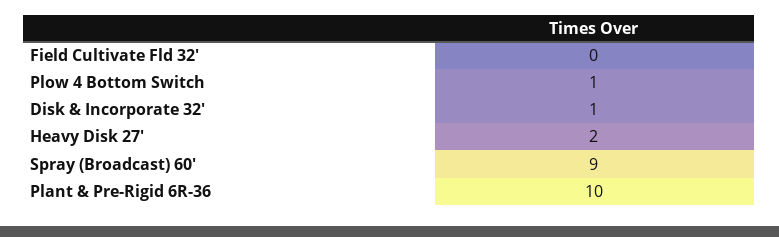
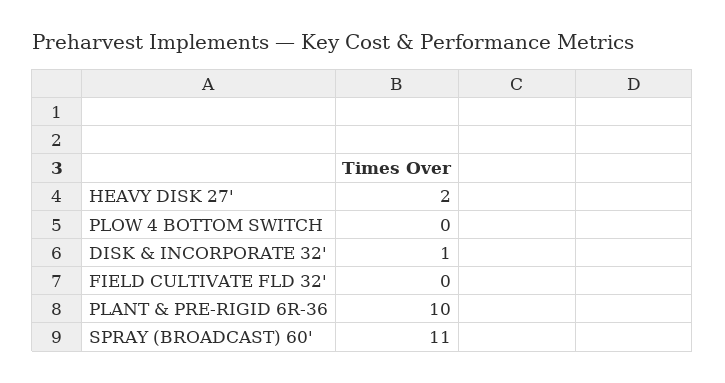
Plow 4 Bottom Switch: 1 -> 0
Spray (Broadcast) 60': 9 -> 11

